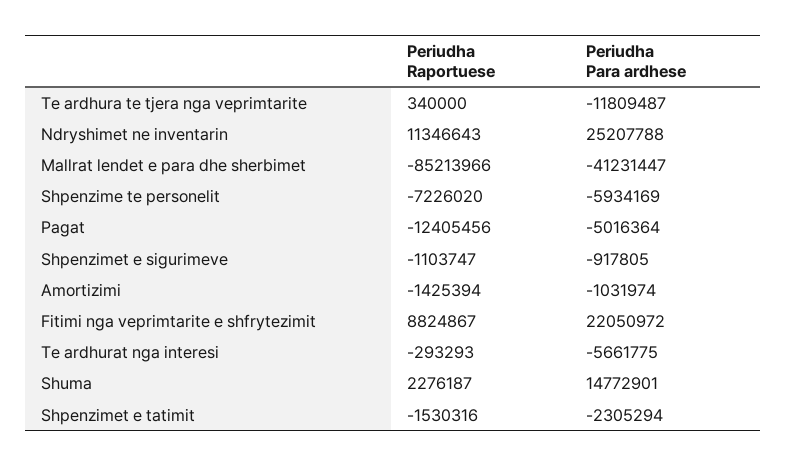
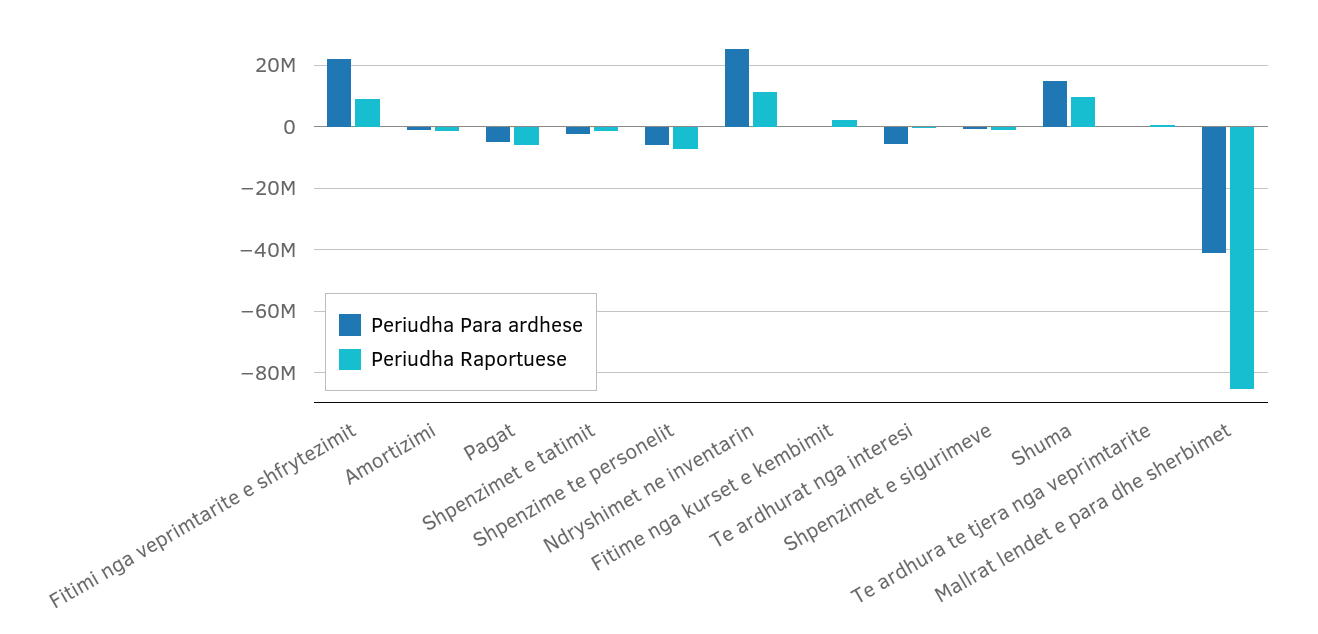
Periudha Para ardhese, Te ardhura te tjera nga veprimtarite: -11809487 -> 0
Periudha Raportuese, Pagat: -12405456 -> -6000000
Periudha Raportuese, Shuma: 2276187 -> 10000000
Periudha Para ardhese, Fitime nga kurset e kembimit: none -> 0
Periudha Raportuese, Fitime nga kurset e kembimit: none -> 2000000

